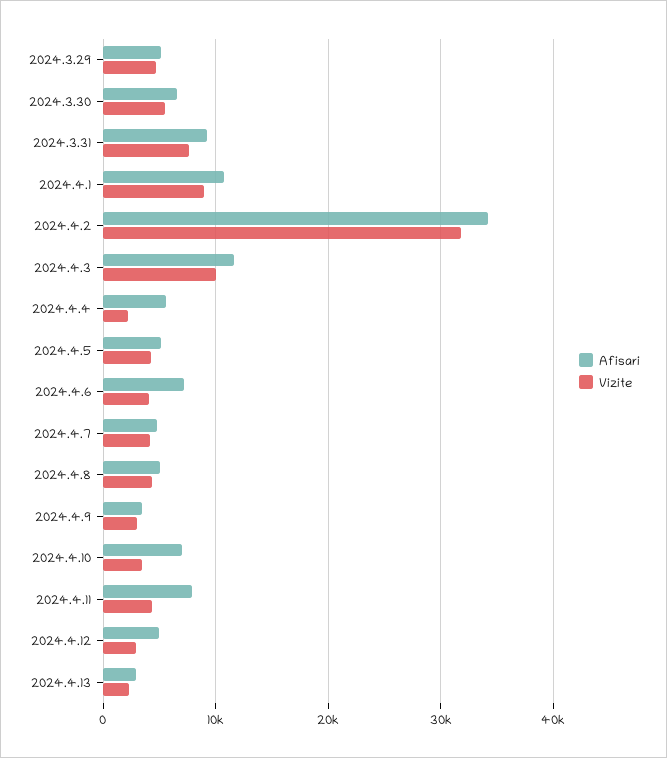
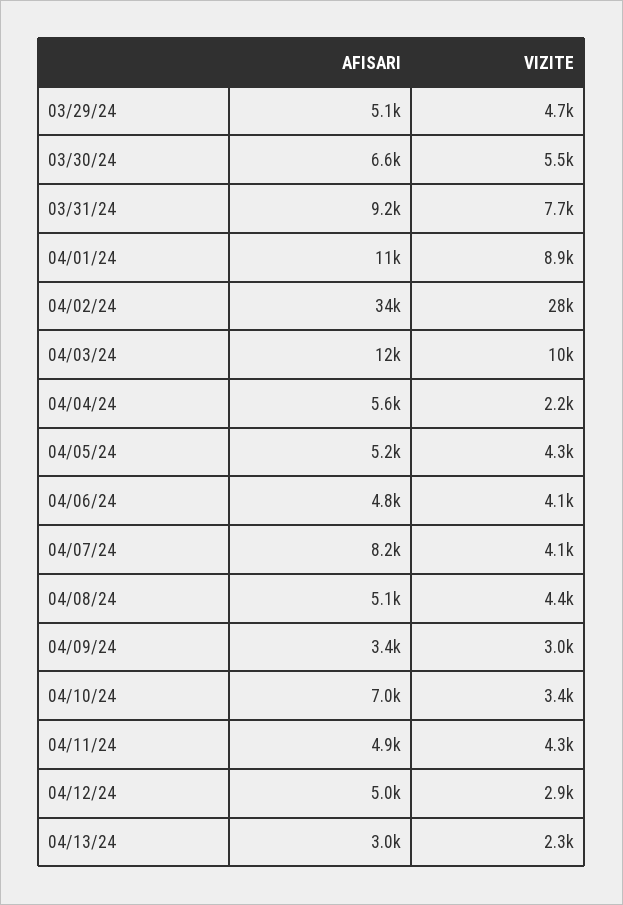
Vizite, 2024.4.2: 32000 -> 28000
Afisari, 2024.4.6: 7000 -> 4800
Afisari, 2024.4.7: 5000 -> 8200
Afisari, 2024.4.11: 8000 -> 4900

